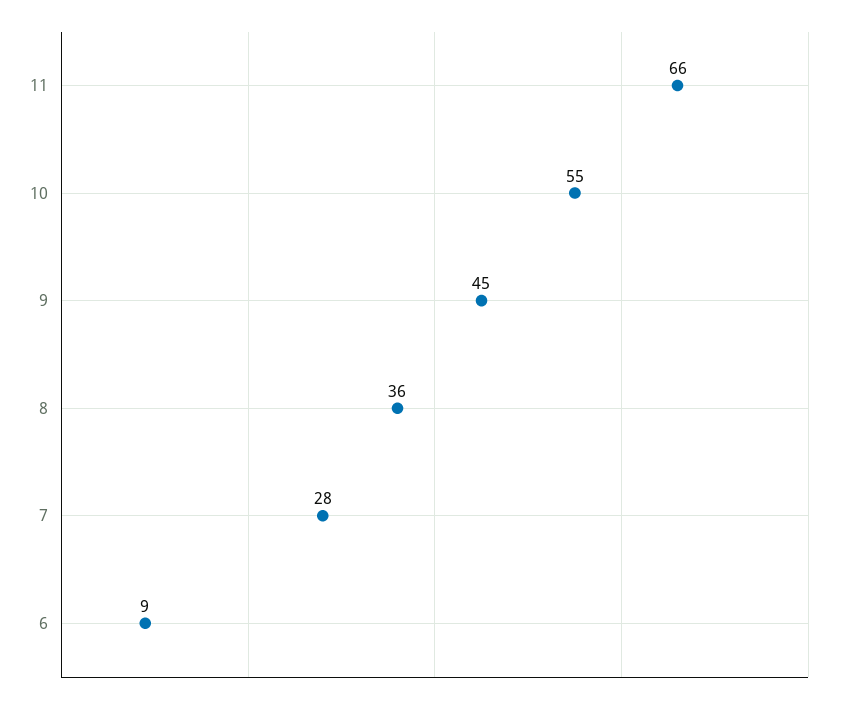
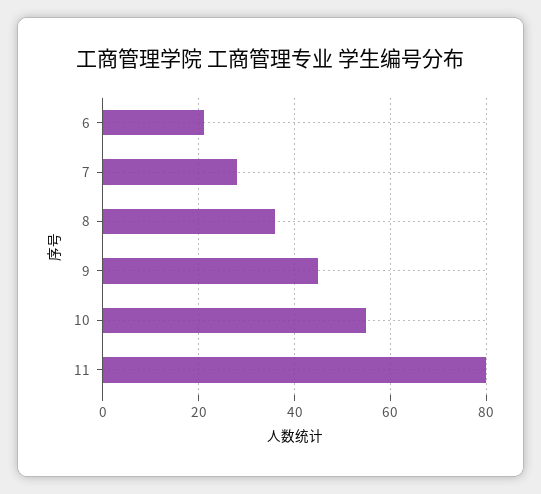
11: 66 -> 80
6: 9 -> 20

